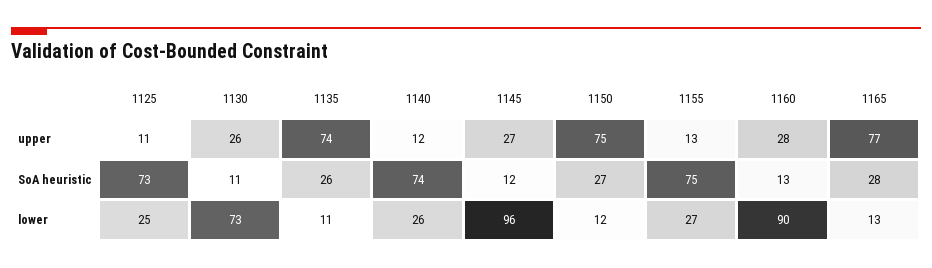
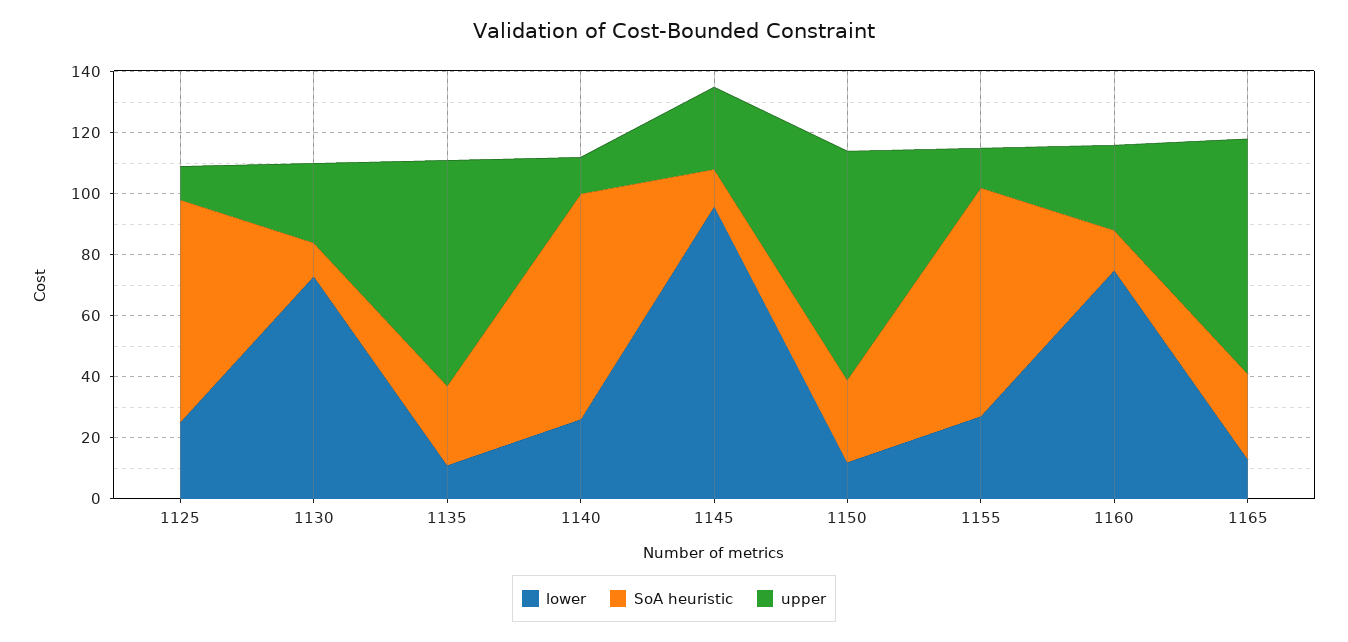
lower, 1160: 90 -> 75

